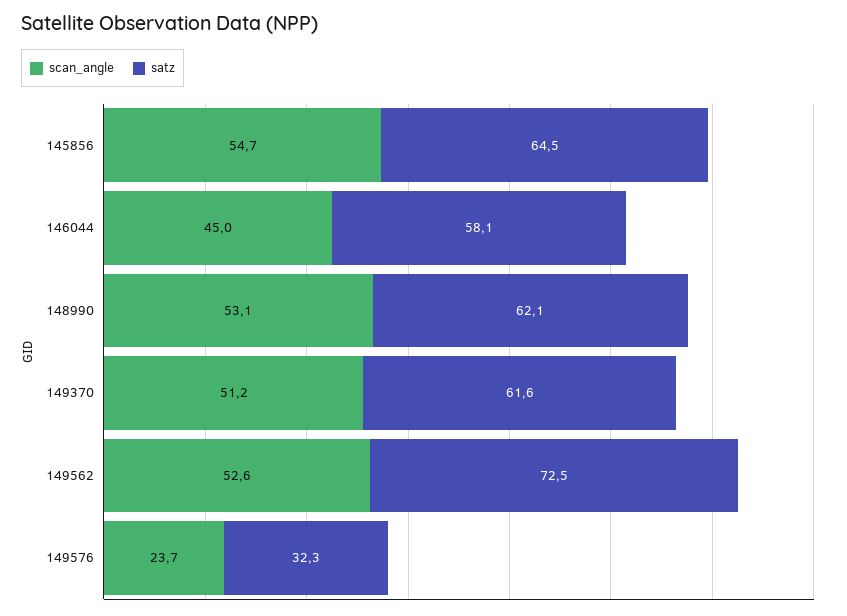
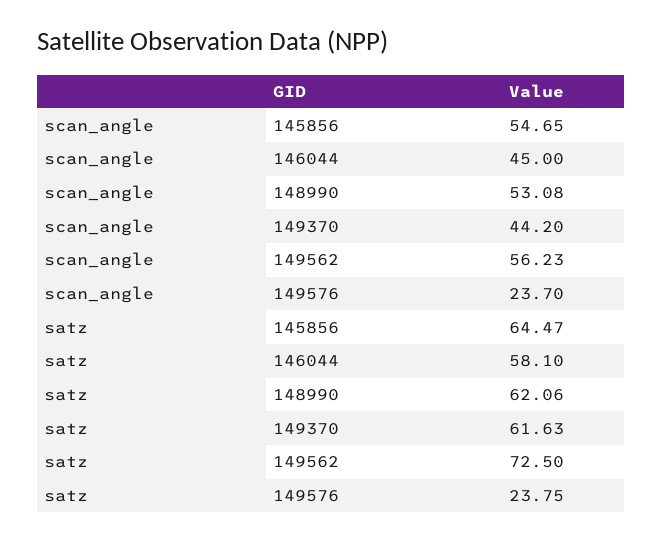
scan_angle, 149370: 51.2 -> 44.2
scan_angle, 149562: 52.6 -> 56.23
satz, 149576: 32.3 -> 23.75

